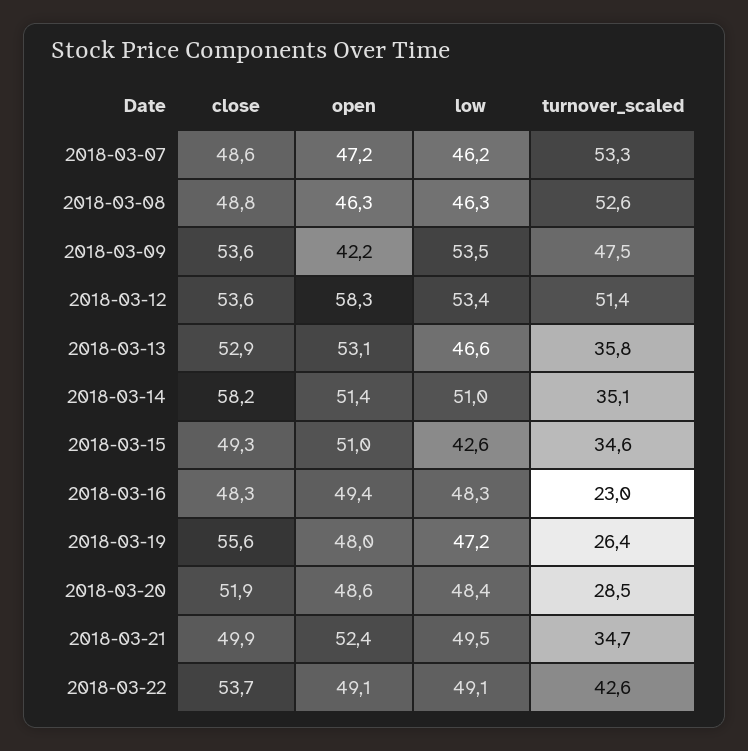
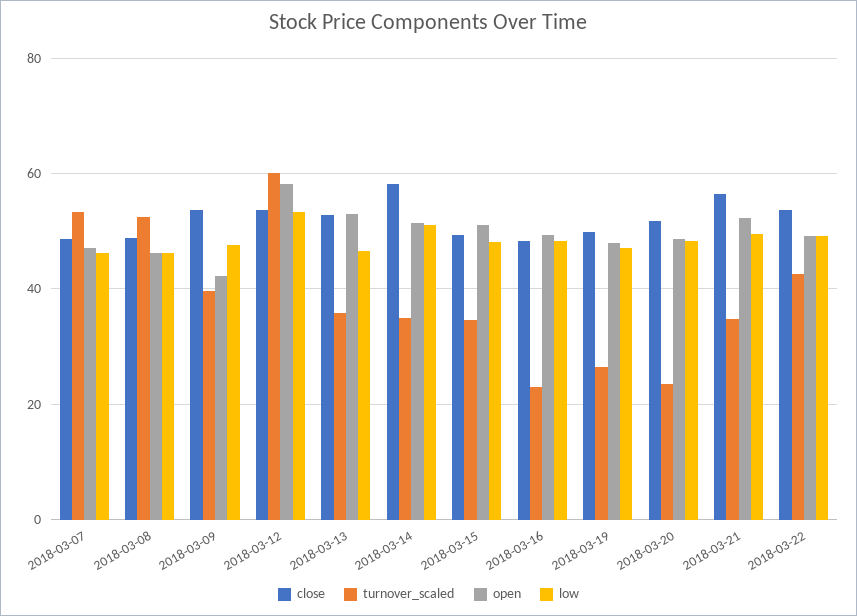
low, 2018-03-09: 53.5 -> 48
turnover_scaled, 2018-03-09: 47.5 -> 40
turnover_scaled, 2018-03-12: 51.4 -> 60
low, 2018-03-15: 42.6 -> 48
close, 2018-03-19: 55.6 -> 50
turnover_scaled, 2018-03-20: 28.5 -> 24
close, 2018-03-21: 49.9 -> 56

